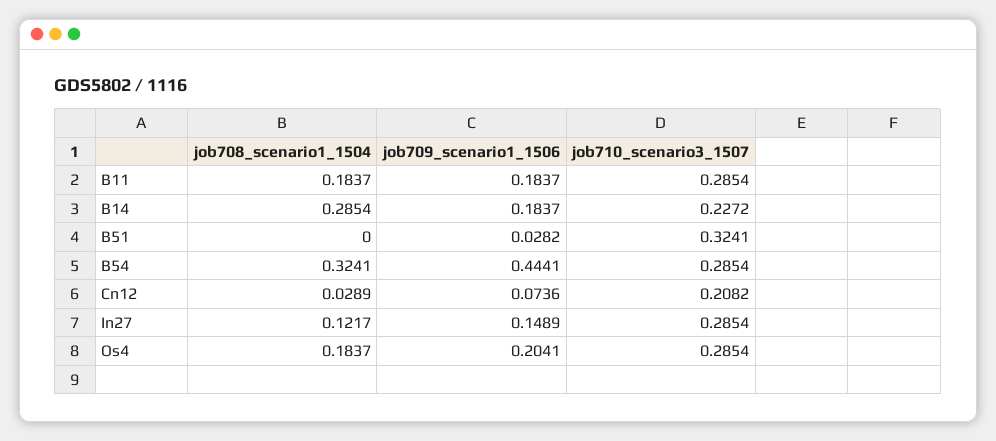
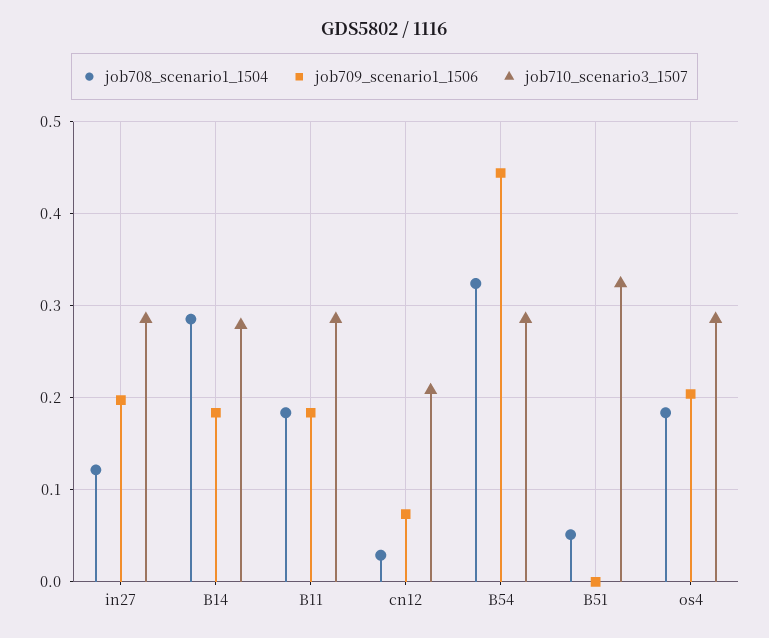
job710_scenario3_1507, B14: 0.2272 -> 0.28
job708_scenario1_1504, B51: 0 -> 0.05
job709_scenario1_1506, B51: 0.0282 -> 0
job709_scenario1_1506, In27: 0.1489 -> 0.2

